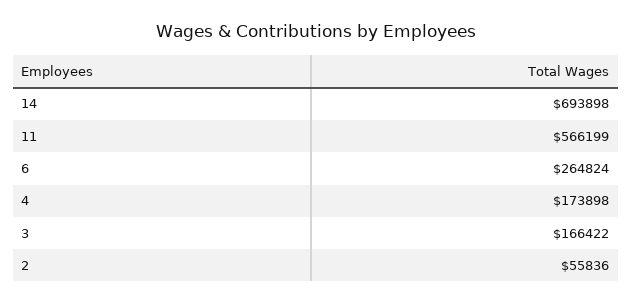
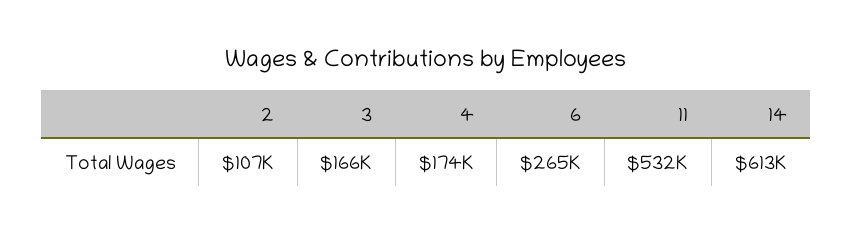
14: 693898 -> 613000
11: 566199 -> 532000
2: 55836 -> 107000

